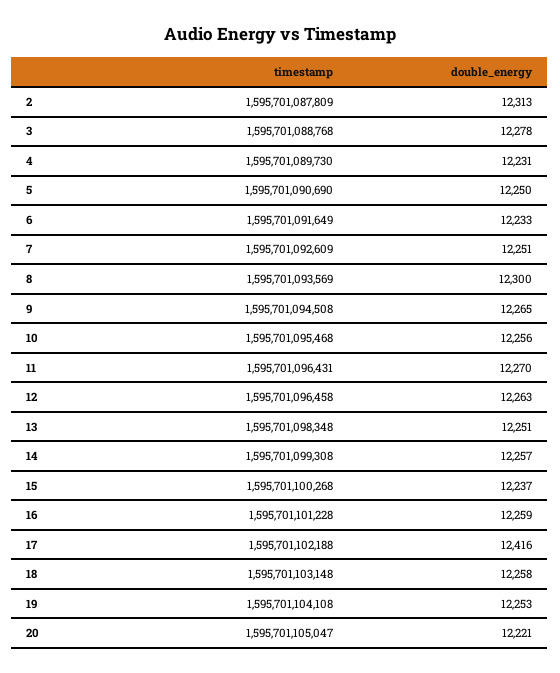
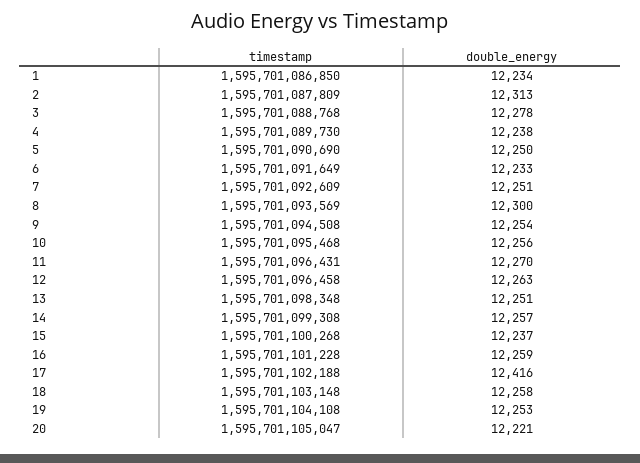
double_energy, 4: 12231 -> 12238
double_energy, 9: 12265 -> 12254
timestamp, 1: none -> 1595701086850
double_energy, 1: none -> 12234

